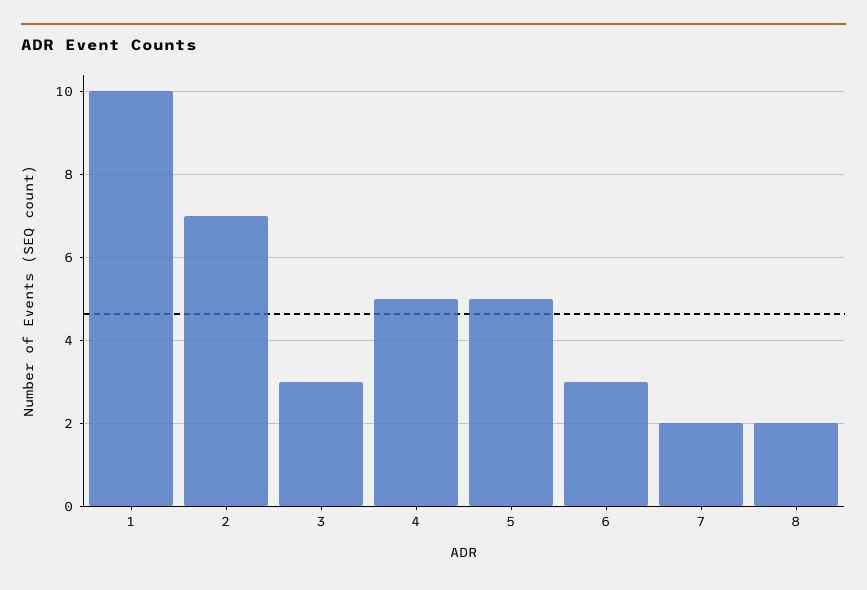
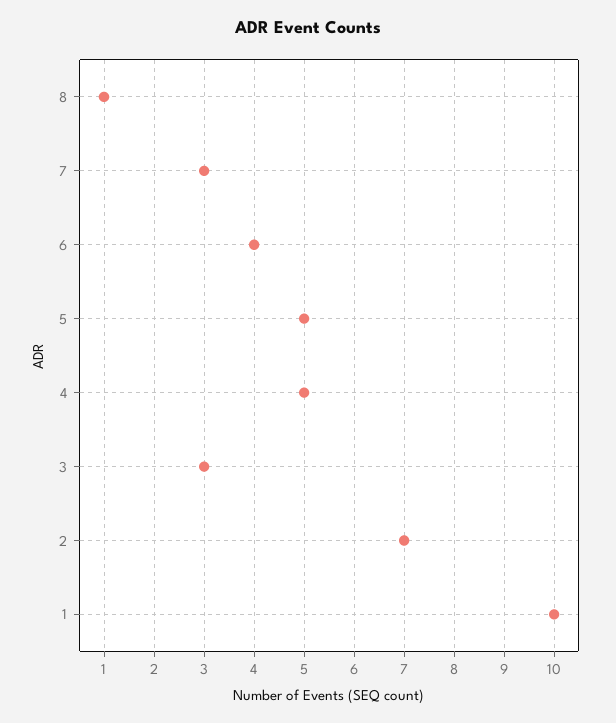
6: 3 -> 4
7: 2 -> 3
8: 2 -> 1

